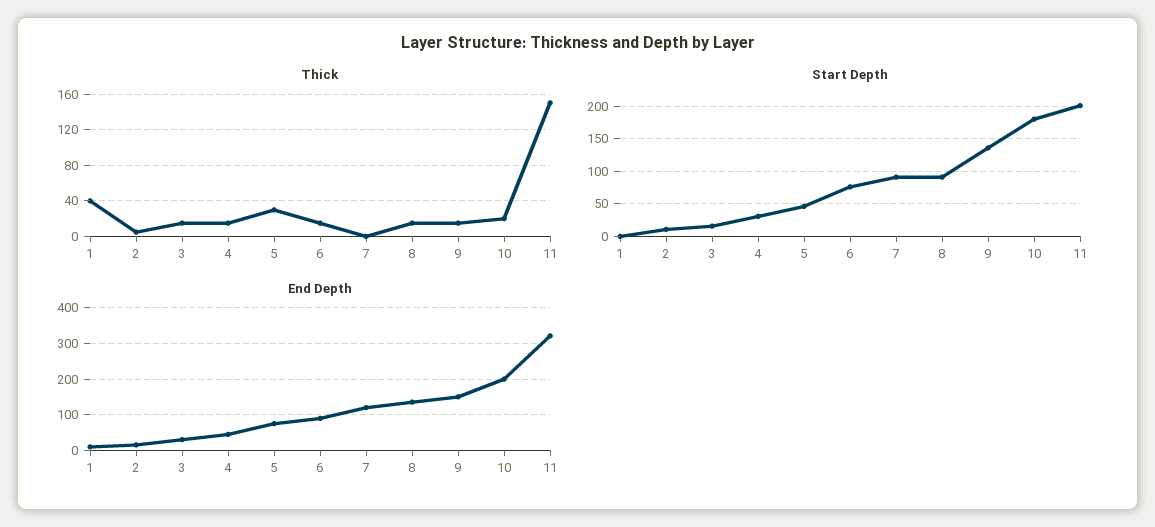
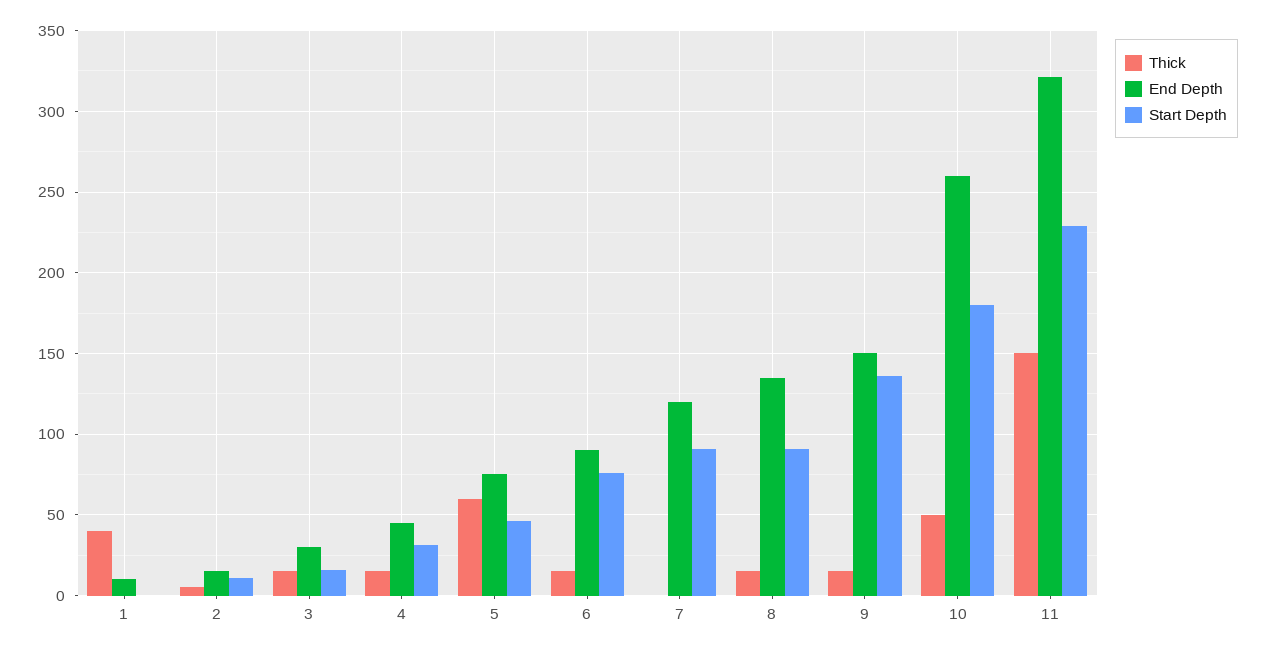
Thick, 5: 30 -> 60
Thick, 10: 20 -> 50
Start Depth, 11: 200 -> 230
End Depth, 10: 200 -> 260

